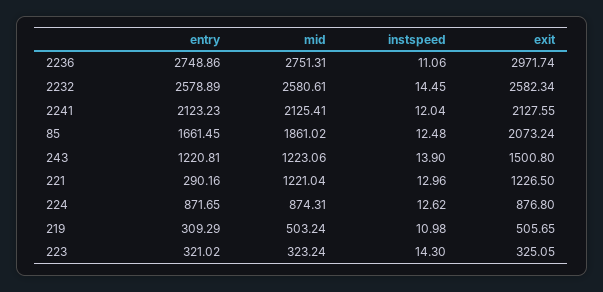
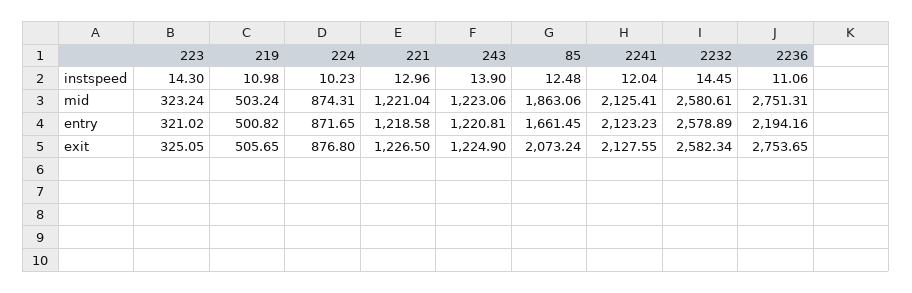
entry, 2236: 2748.86 -> 2194.16
exit, 2236: 2971.74 -> 2753.65
mid, 85: 1861.02 -> 1863.06
exit, 243: 1500.8 -> 1224.9
entry, 221: 290.16 -> 1218.58
instspeed, 224: 12.62 -> 10.23
entry, 219: 309.29 -> 500.82

